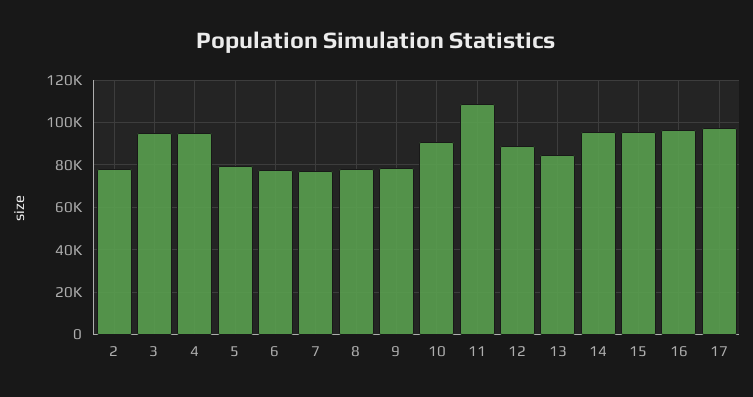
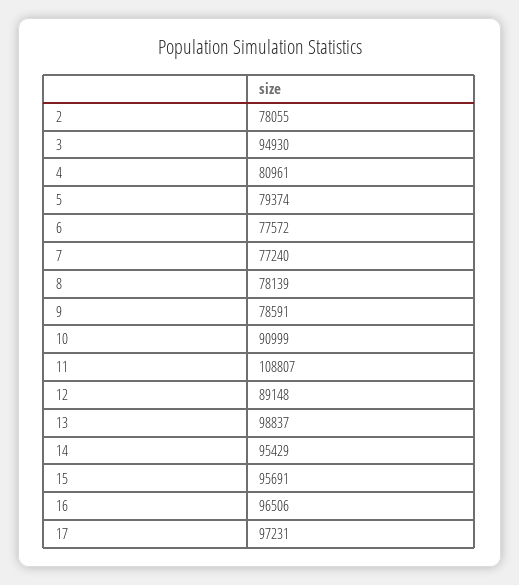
4: 95000 -> 80961
13: 85000 -> 98837

